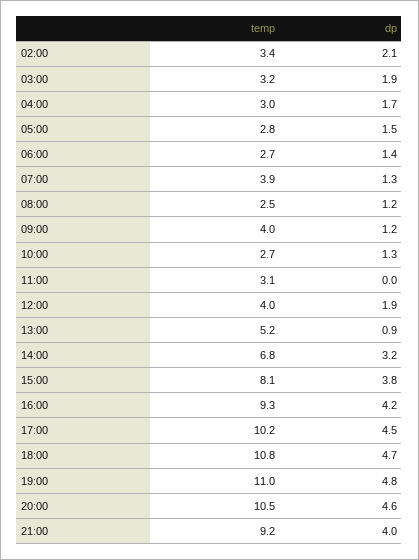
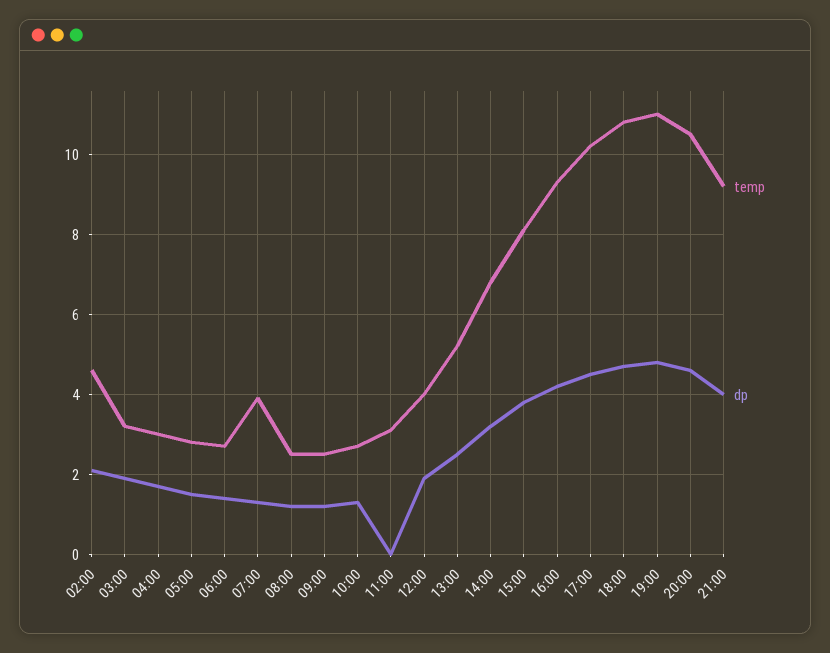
temp, 02:00: 3.4 -> 4.5
temp, 09:00: 4 -> 2.5
dp, 13:00: 0.9 -> 2.5

